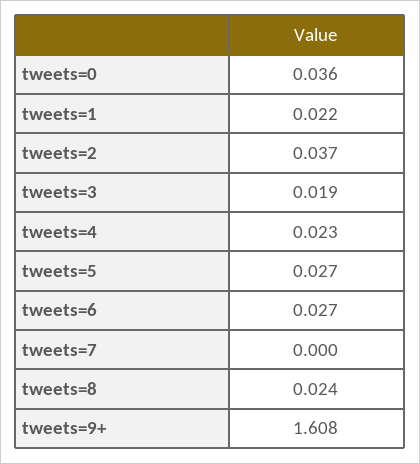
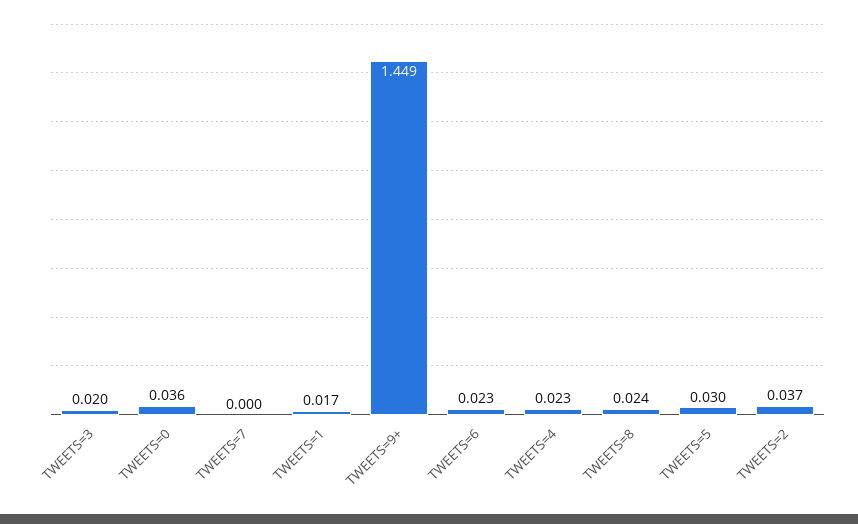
tweets=1: 0.022 -> 0.017
tweets=3: 0.019 -> 0.02
tweets=5: 0.027 -> 0.03
tweets=6: 0.027 -> 0.023
tweets=9+: 1.608 -> 1.449

